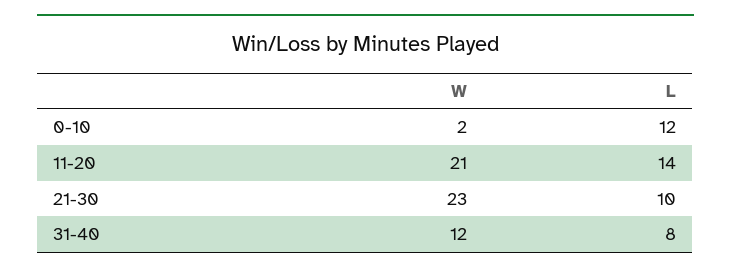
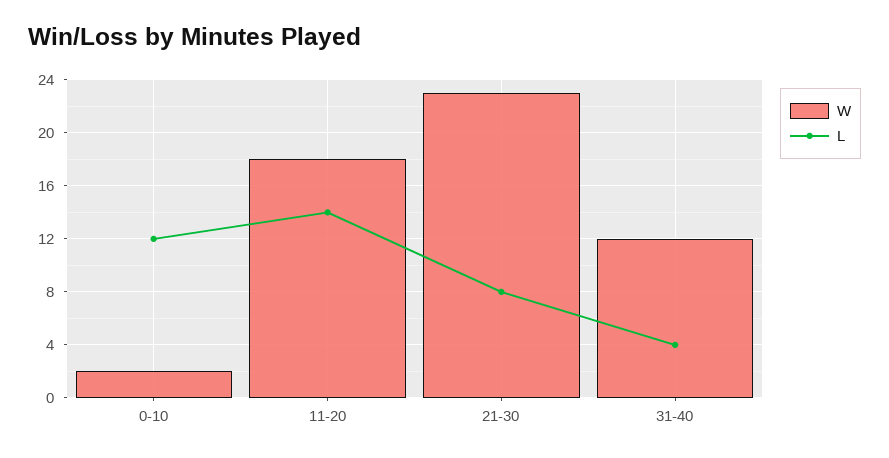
W, 11-20: 21 -> 18
L, 21-30: 10 -> 8
L, 31-40: 8 -> 4

